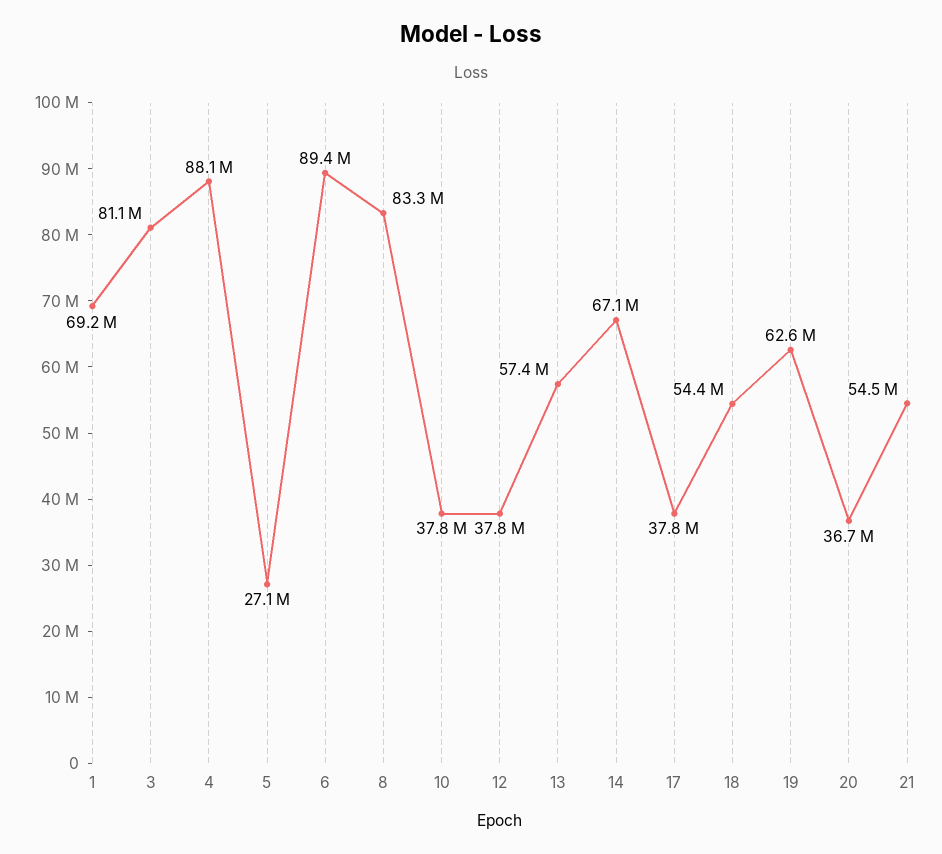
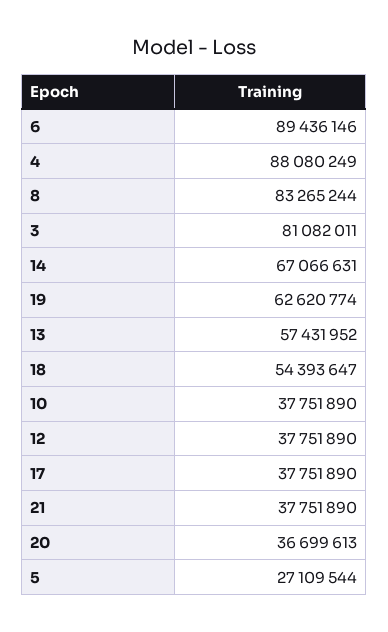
1: 69200000 -> none
21: 54500000 -> 37751890

